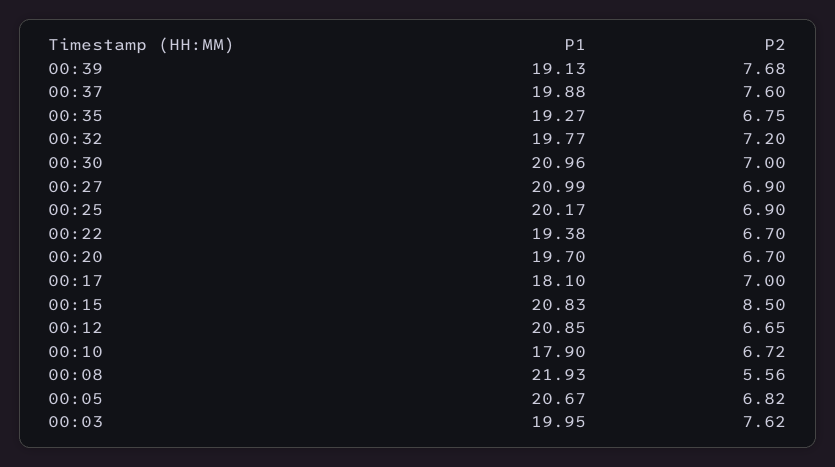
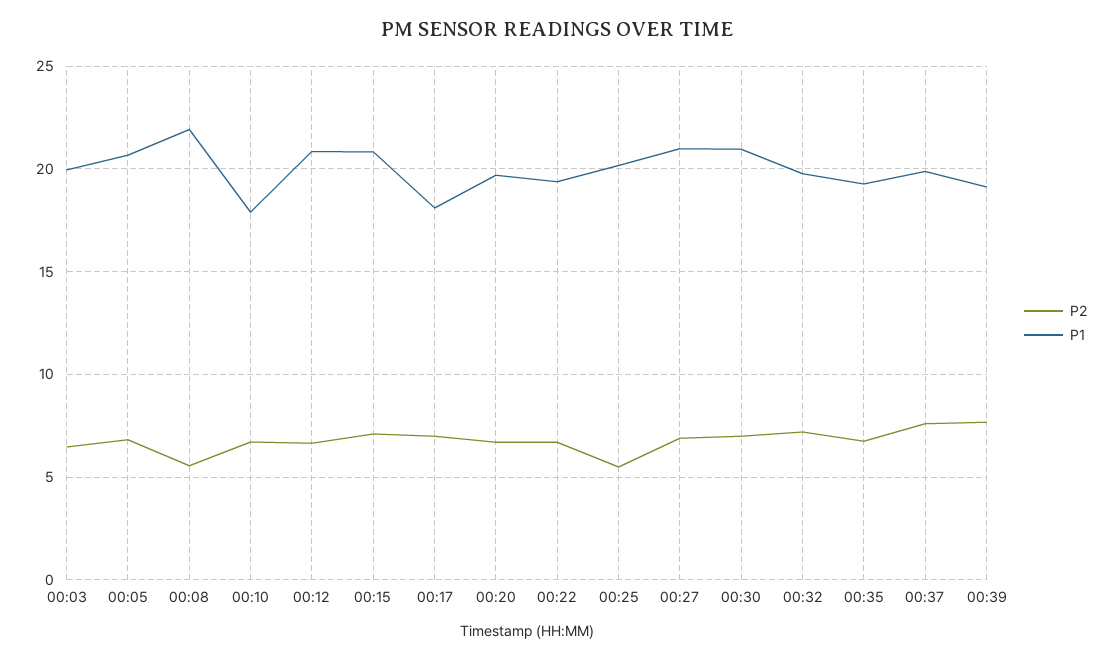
P2, 00:25: 6.9 -> 5.5
P2, 00:15: 8.5 -> 7
P2, 00:03: 7.62 -> 6.5

